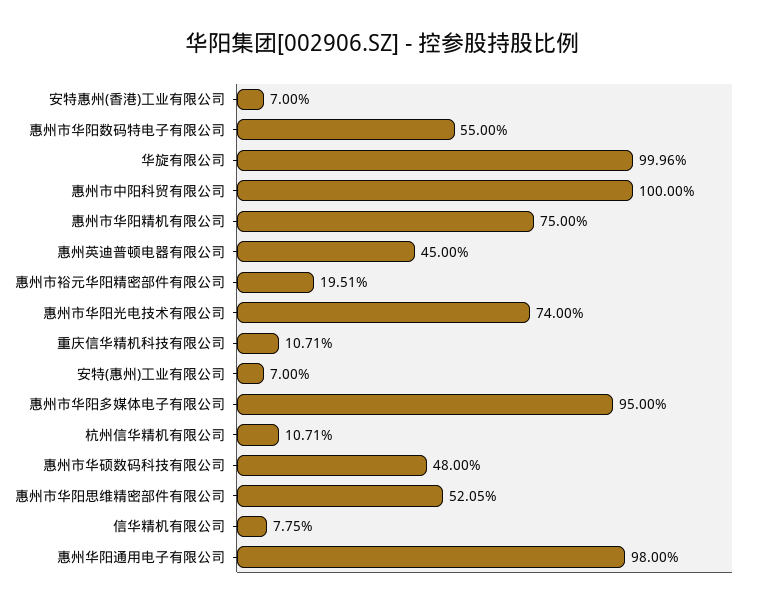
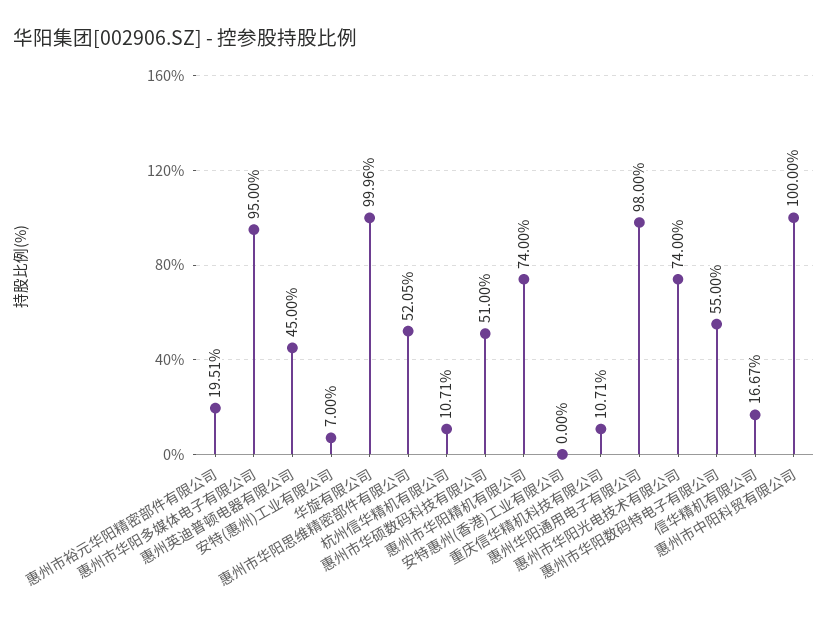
安特惠州(香港)工业有限公司: 7 -> 0
惠州市华阳精机有限公司: 75 -> 74
惠州市华硕数码科技有限公司: 48 -> 51
信华精机有限公司: 7.75 -> 16.67

